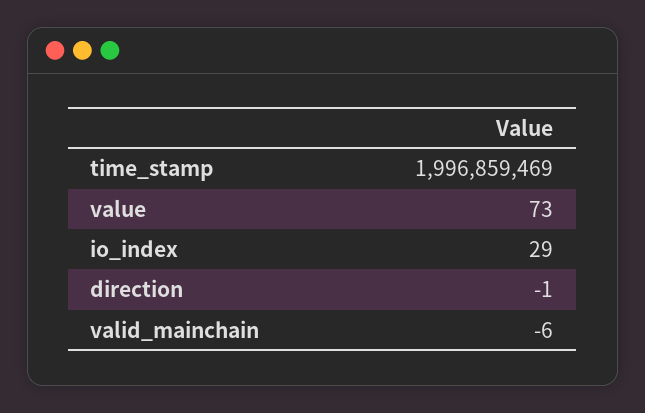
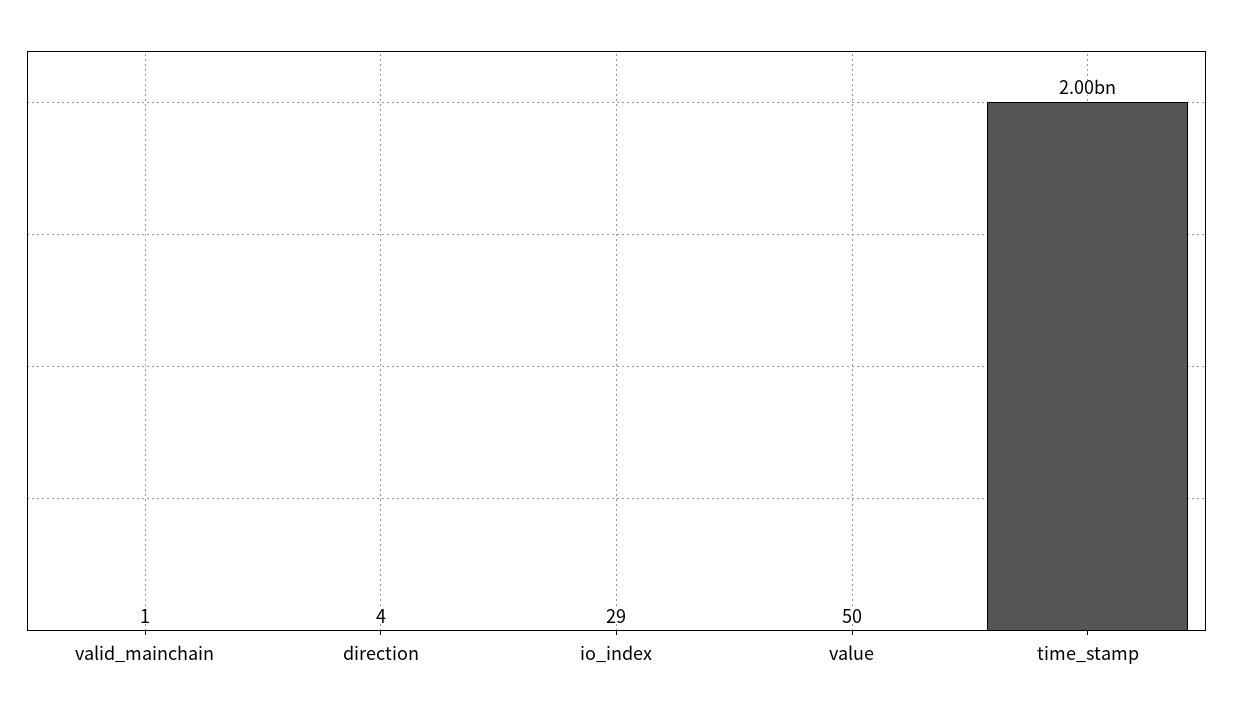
value: 73 -> 50
direction: -1 -> 4
valid_mainchain: -6 -> 1

